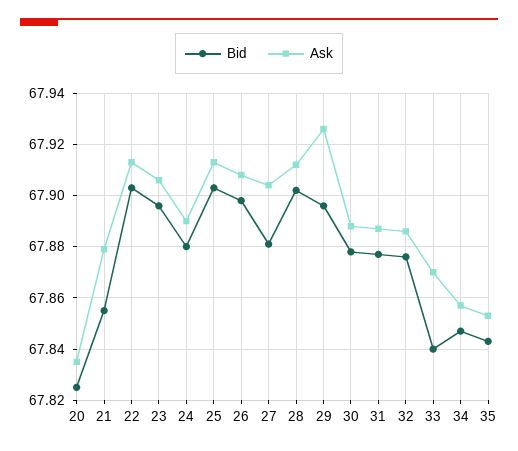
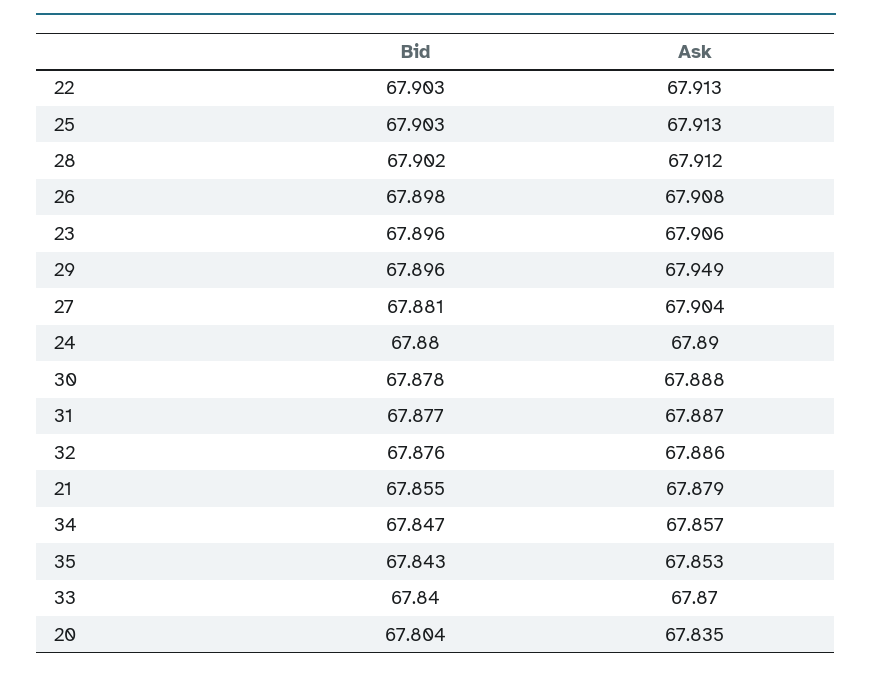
Bid, 20: 67.825 -> 67.804
Ask, 29: 67.925 -> 67.949

